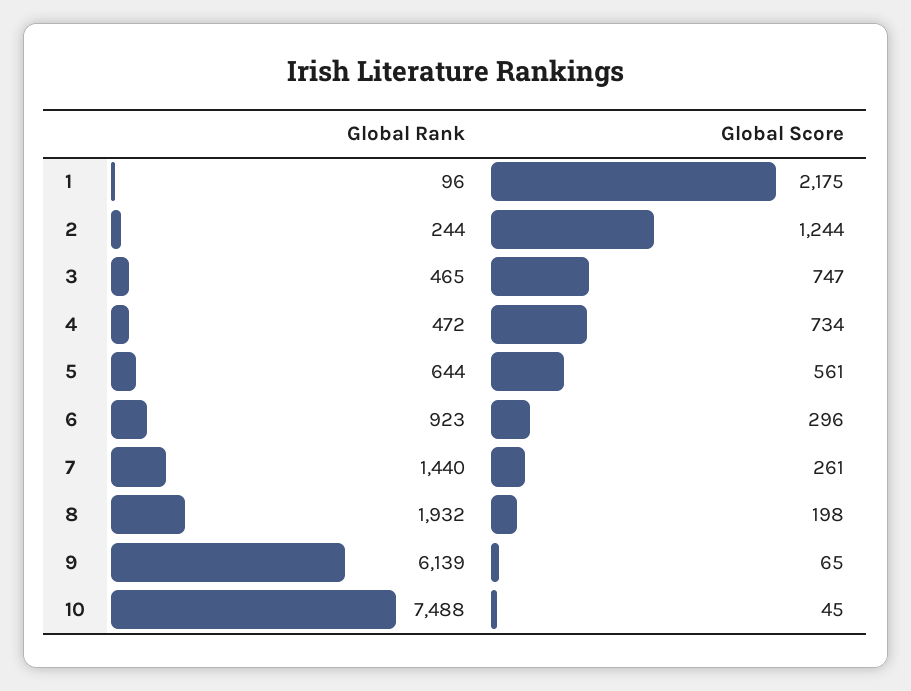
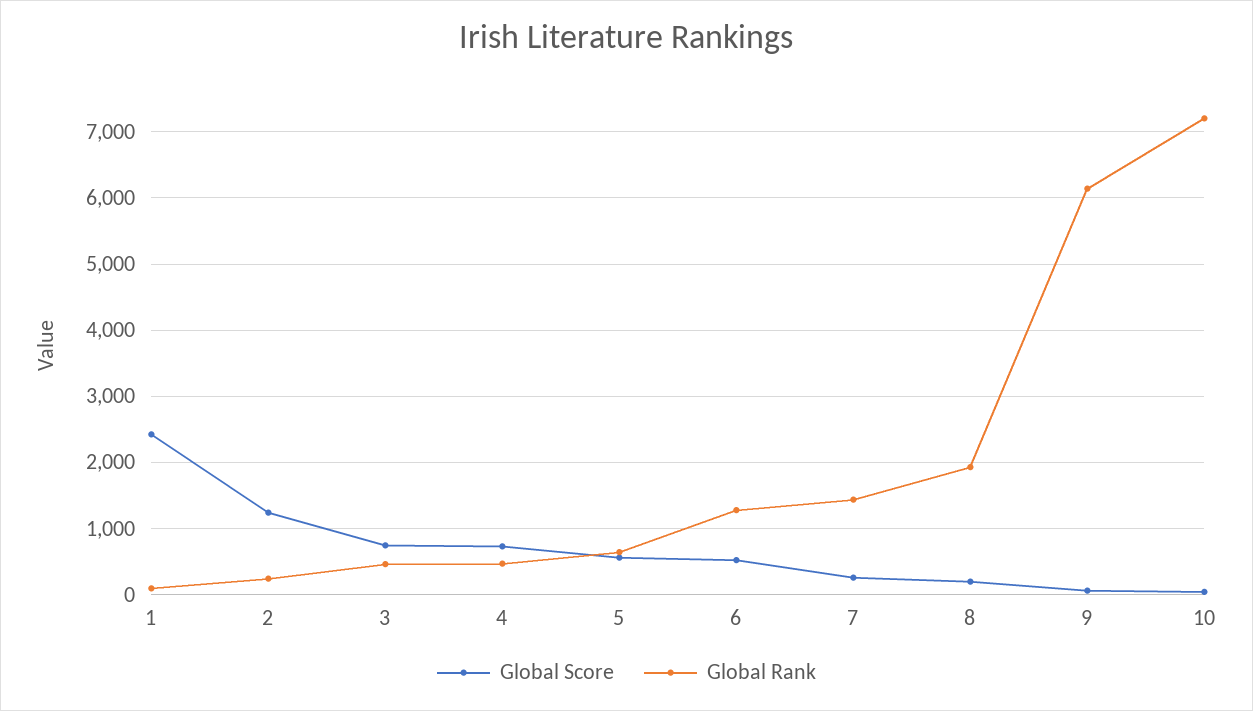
Global Score, 1: 2175 -> 2400
Global Rank, 6: 923 -> 1300
Global Score, 6: 296 -> 500
Global Rank, 10: 7488 -> 7200

